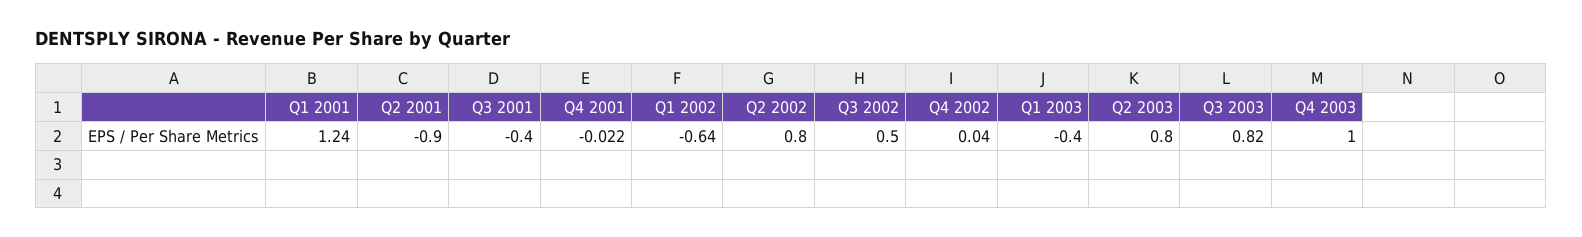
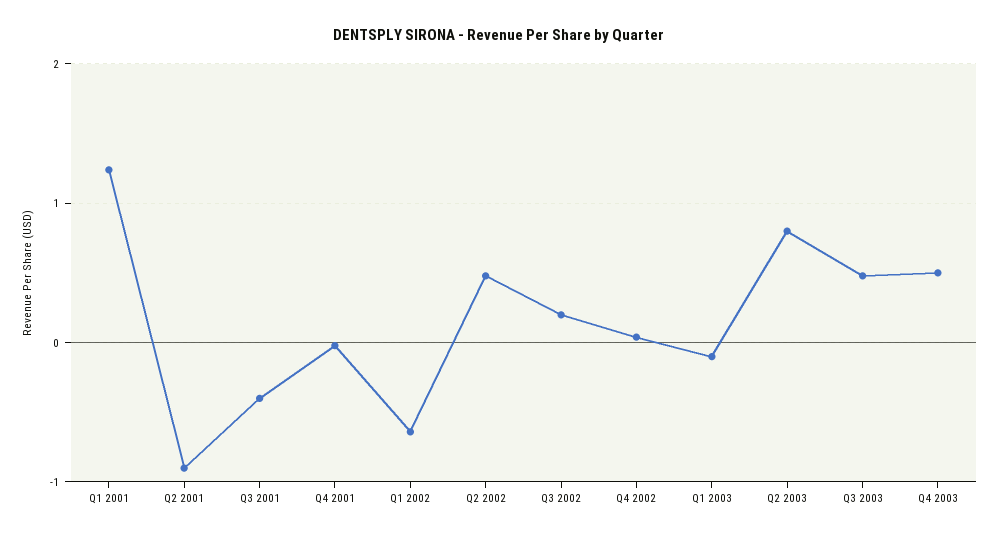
Q2 2002: 0.8 -> 0.5
Q3 2002: 0.5 -> 0.2
Q1 2003: -0.4 -> -0.1
Q3 2003: 0.82 -> 0.5
Q4 2003: 1 -> 0.5

